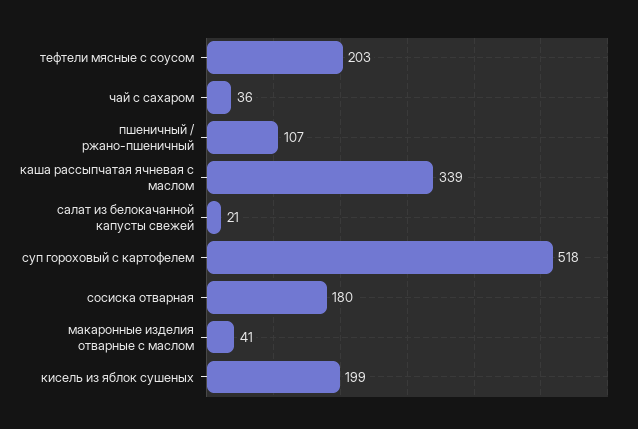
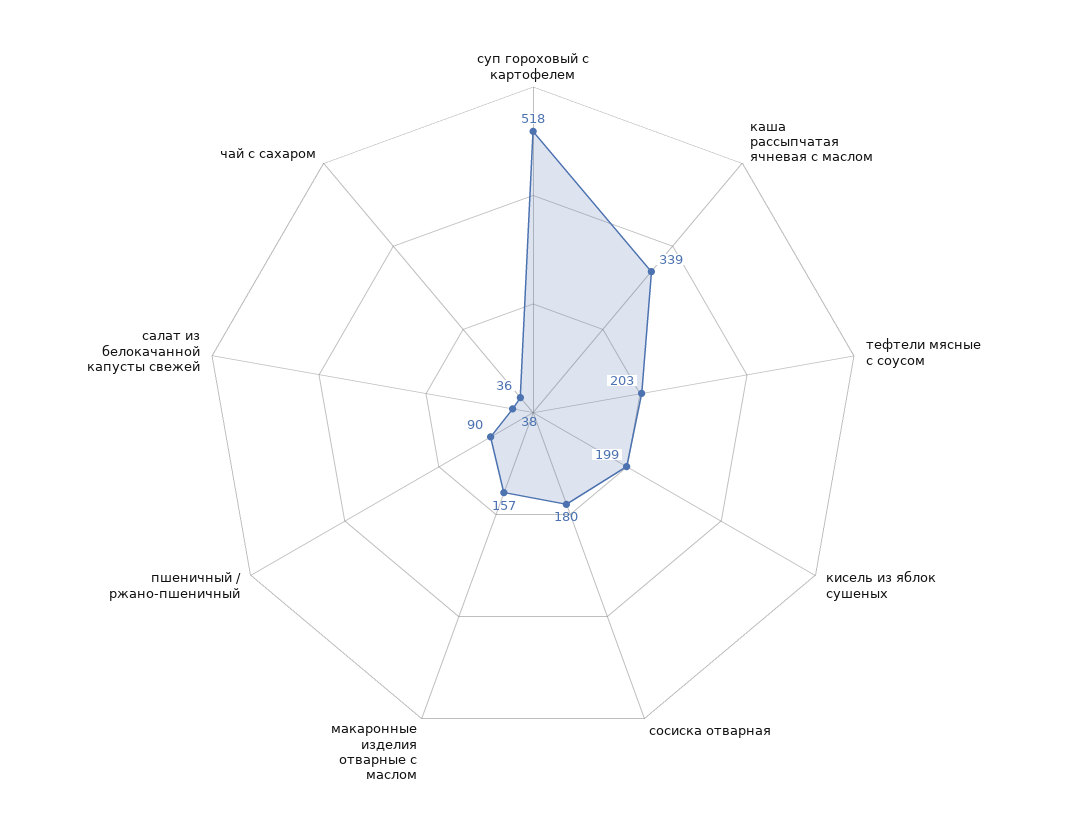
пшеничный / ржано-пшеничный: 107 -> 90
салат из белокачанной капусты свежей: 21 -> 38
макаронные изделия отварные с маслом: 41 -> 157

